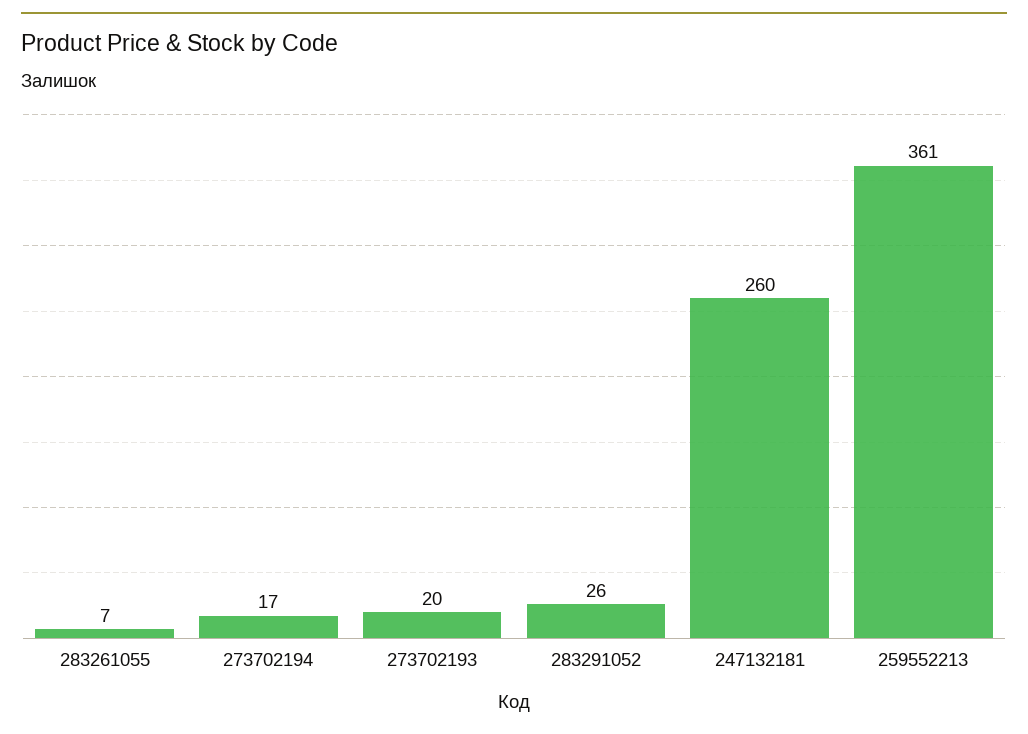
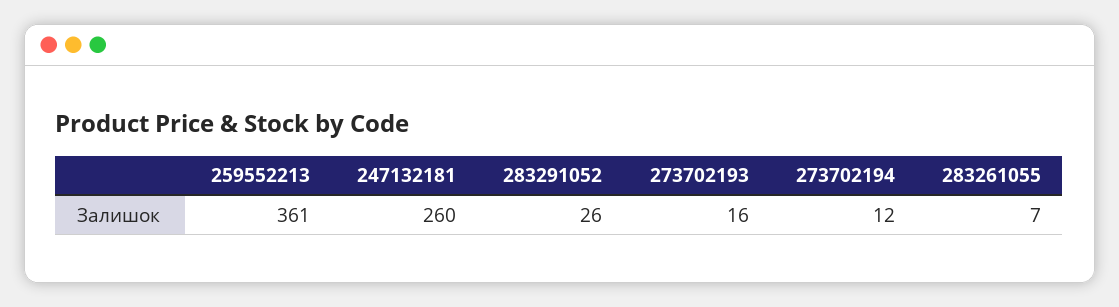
273702194: 17 -> 12
273702193: 20 -> 16

